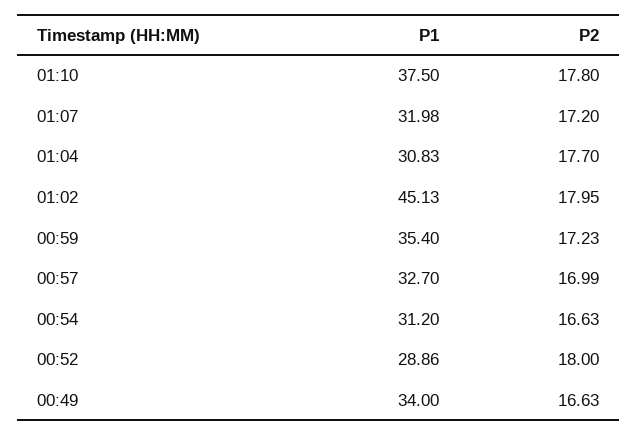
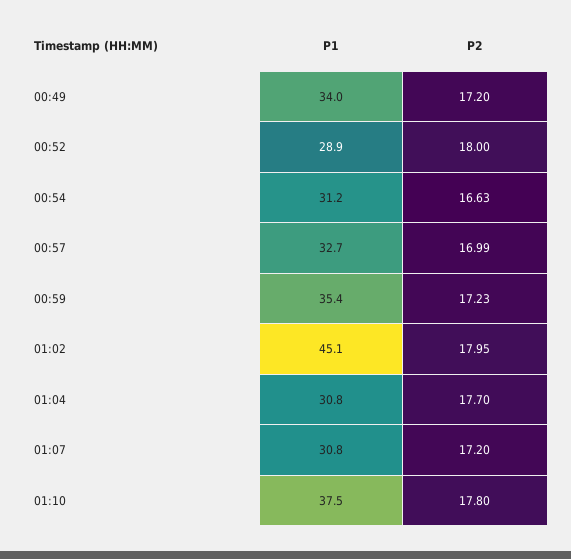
P1, 01:07: 31.98 -> 30.8
P2, 00:49: 16.63 -> 17.2

